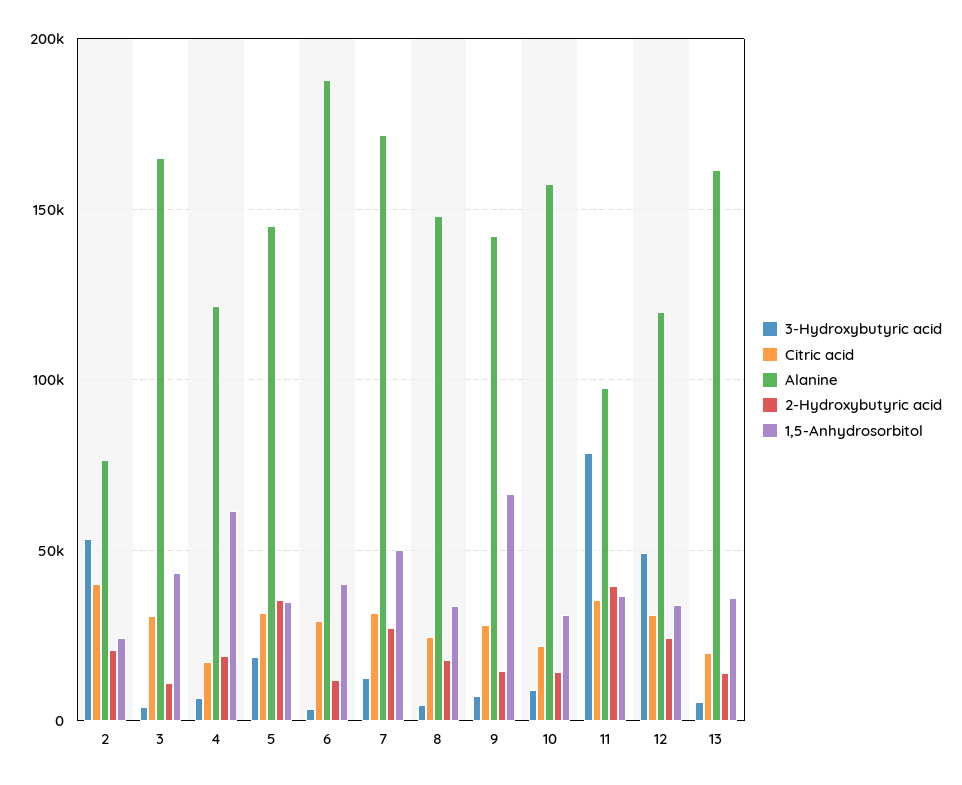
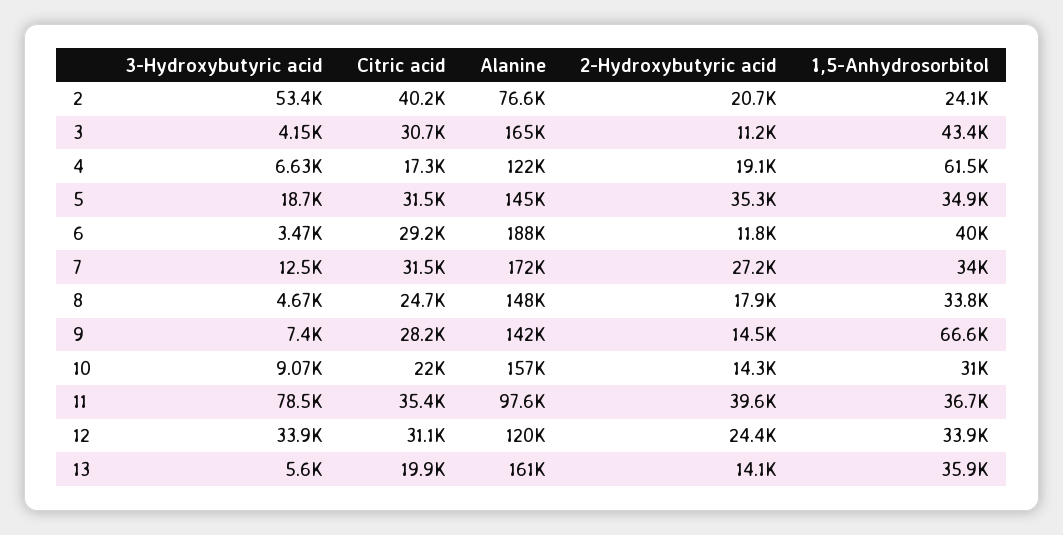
1,5-Anhydrosorbitol, 7: 50000 -> 34000
3-Hydroxybutyric acid, 12: 50000 -> 33900

